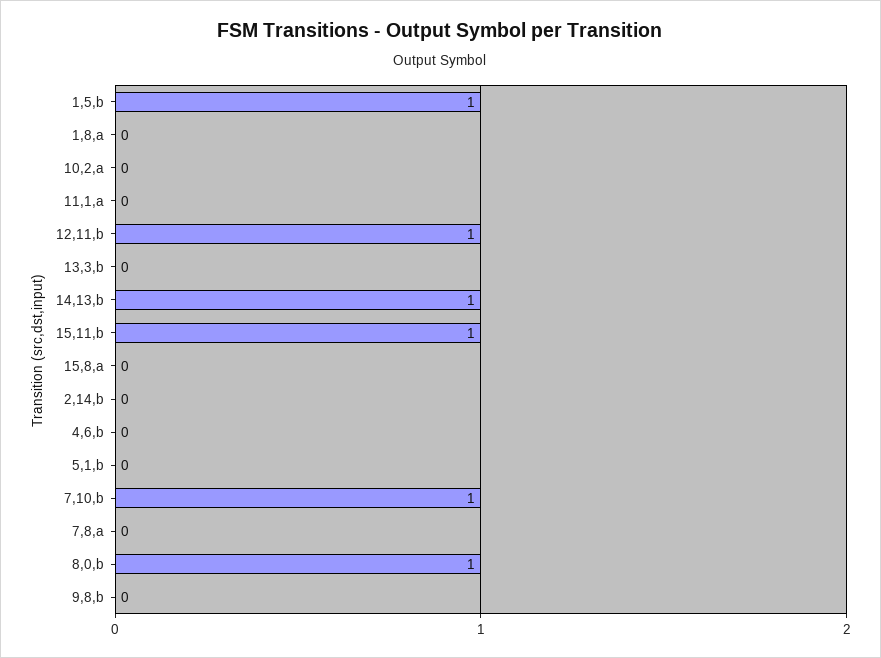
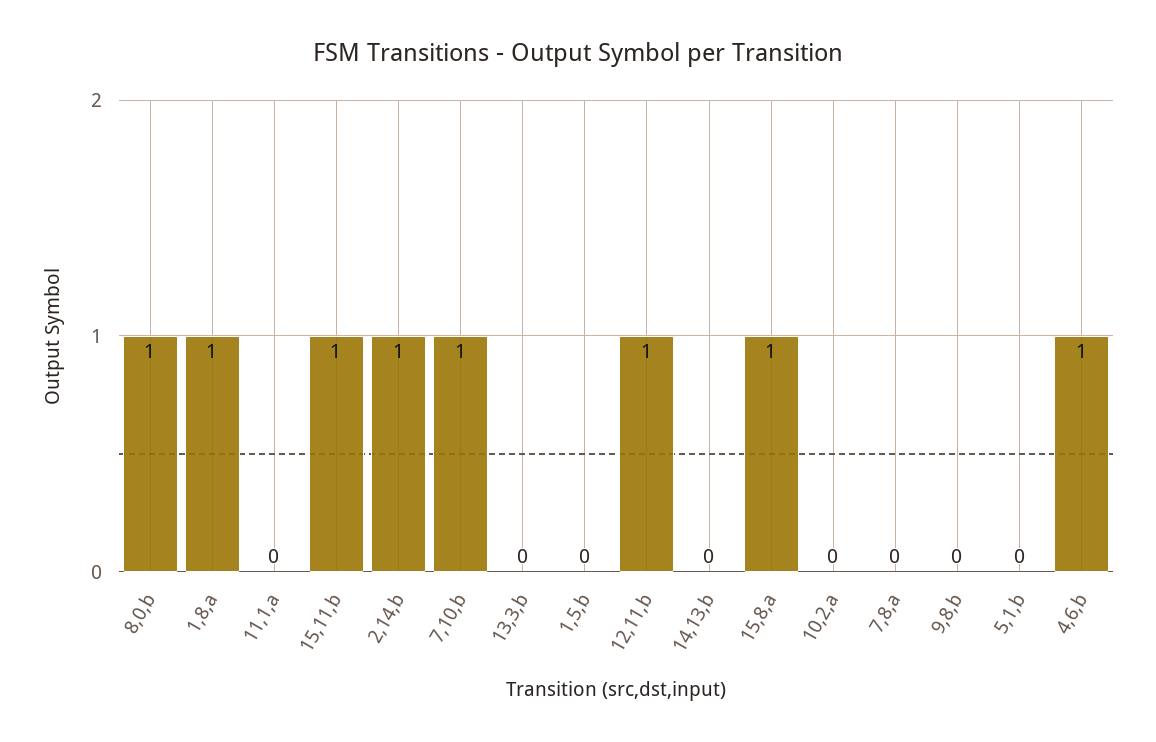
1,5,b: 1 -> 0
1,8,a: 0 -> 1
14,13,b: 1 -> 0
15,8,a: 0 -> 1
2,14,b: 0 -> 1
4,6,b: 0 -> 1

